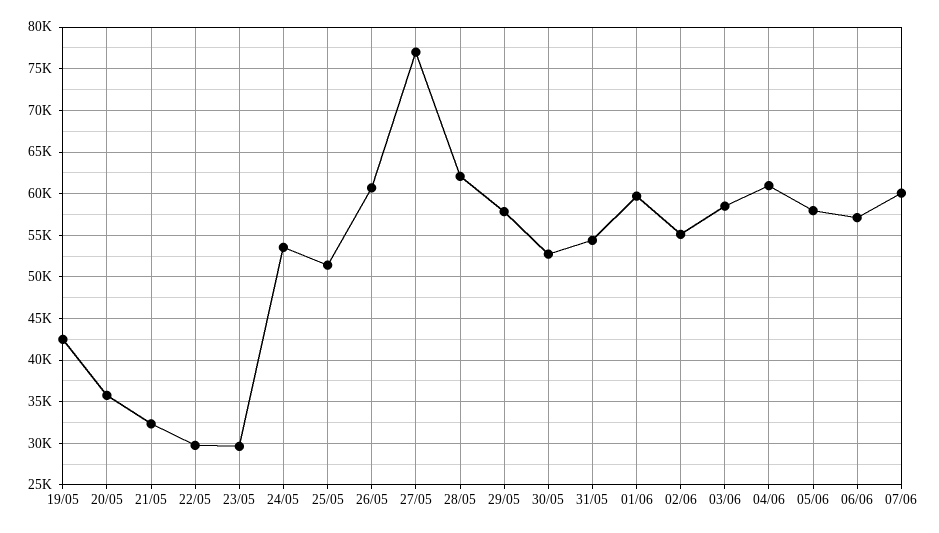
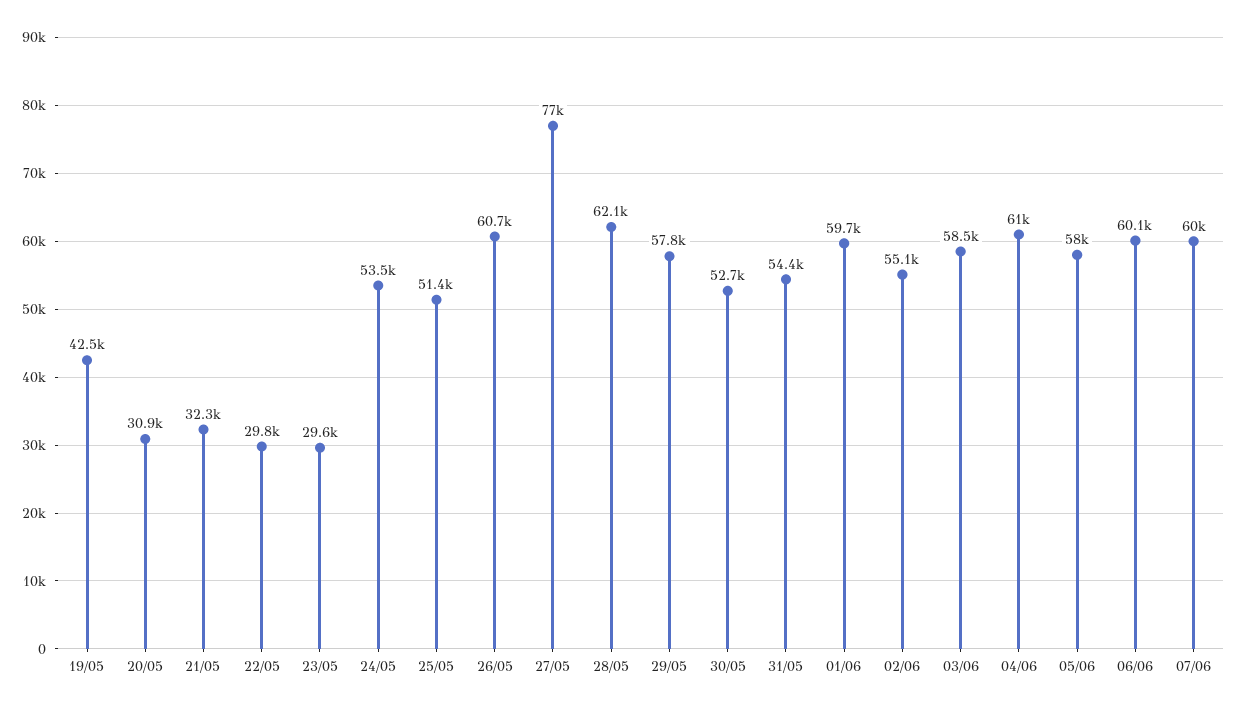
20/05: 36000 -> 30900
06/06: 57000 -> 60100

